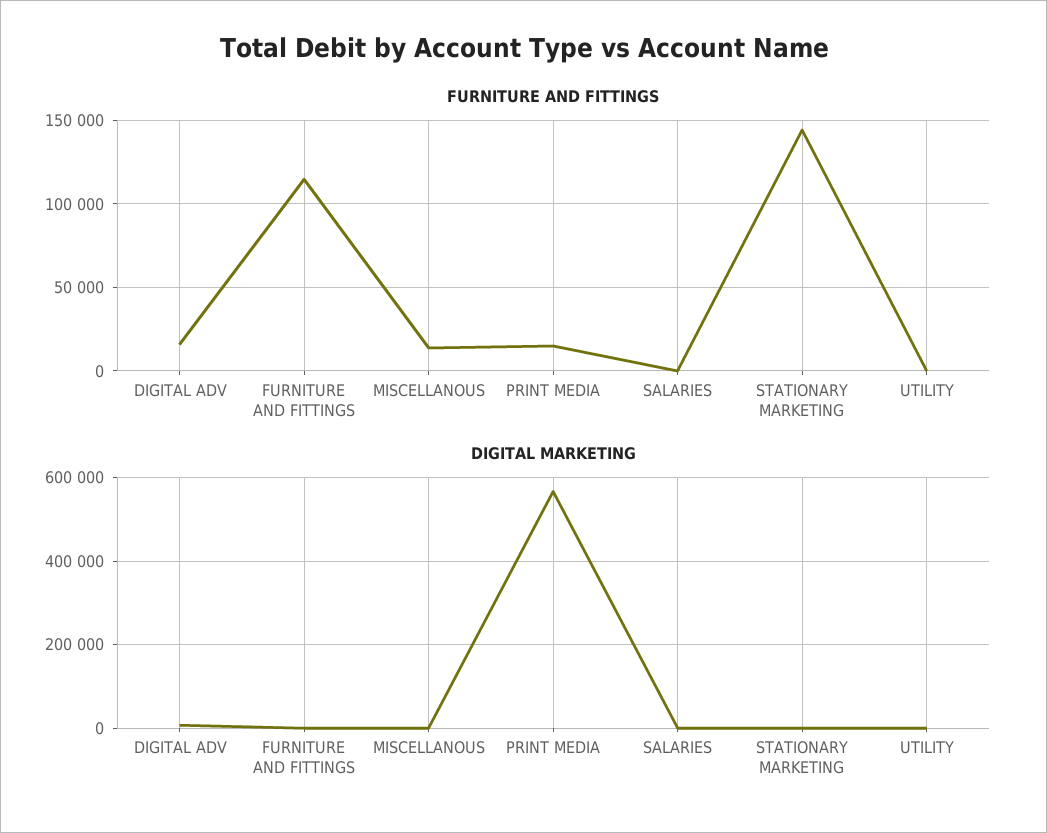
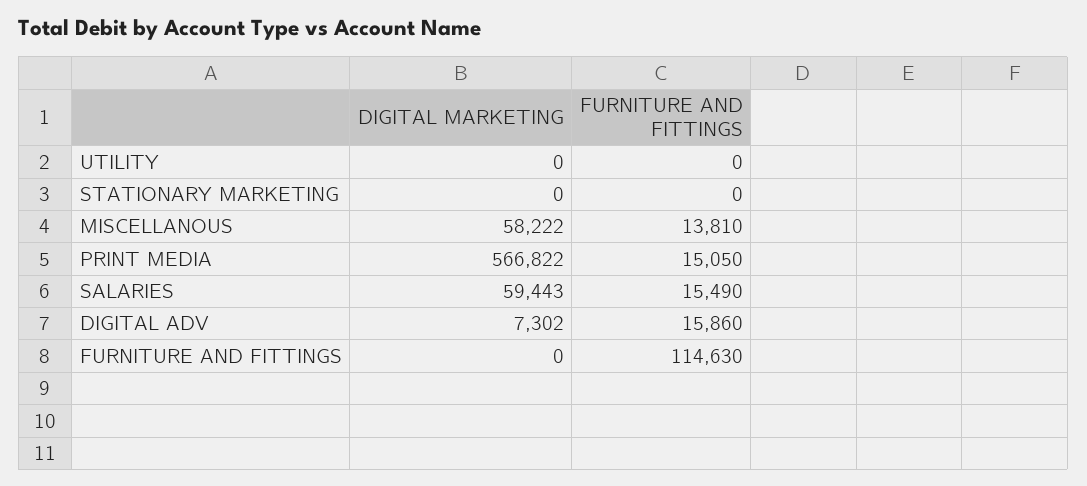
FURNITURE AND FITTINGS, SALARIES: 0 -> 15490
FURNITURE AND FITTINGS, STATIONARY MARKETING: 145000 -> 0
DIGITAL MARKETING, MISCELLANOUS: 0 -> 58222
DIGITAL MARKETING, SALARIES: 0 -> 59443

